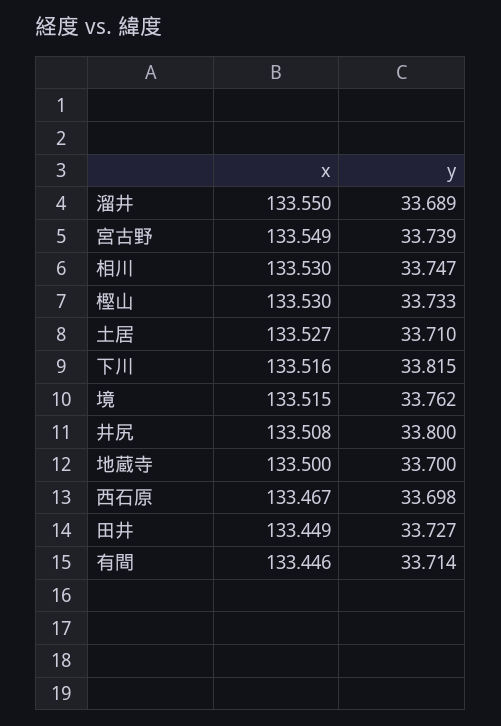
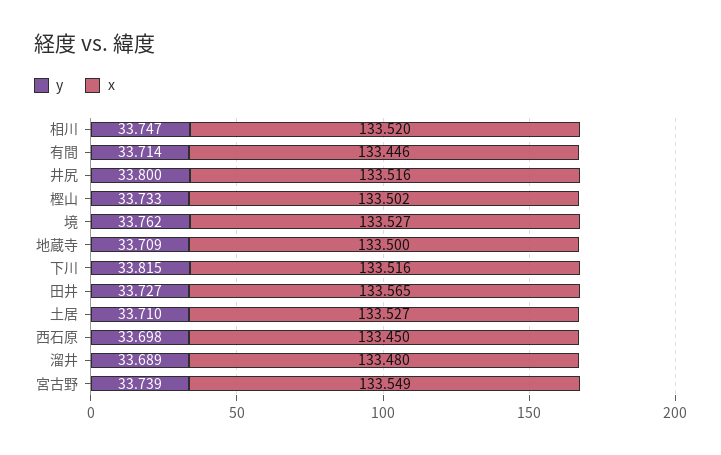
x, 溜井: 133.55 -> 133.48
x, 相川: 133.53 -> 133.52
x, 樫山: 133.53 -> 133.502
x, 境: 133.515 -> 133.527
x, 井尻: 133.508 -> 133.516
y, 地蔵寺: 33.7 -> 33.709
x, 西石原: 133.467 -> 133.45
x, 田井: 133.449 -> 133.565

